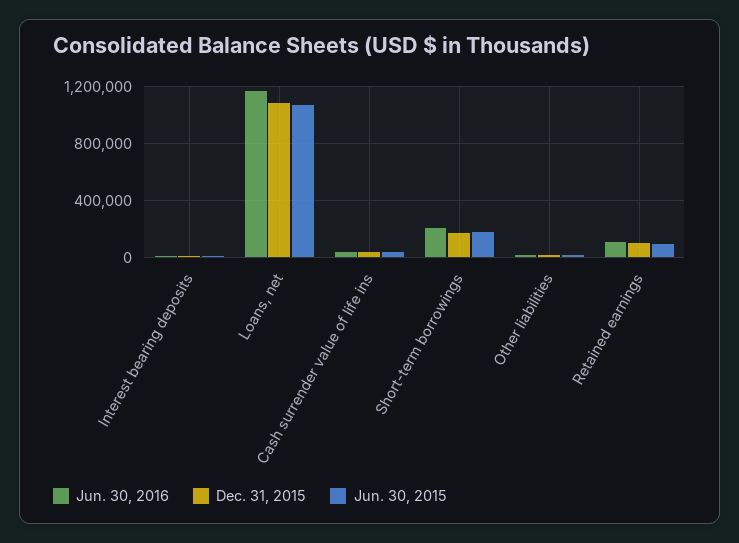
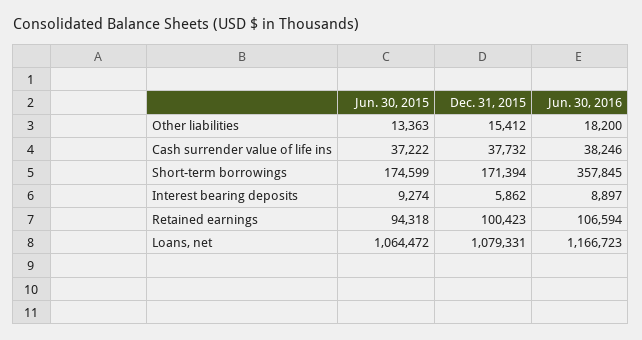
Jun. 30, 2016, Short-term borrowings: 200000 -> 357845

